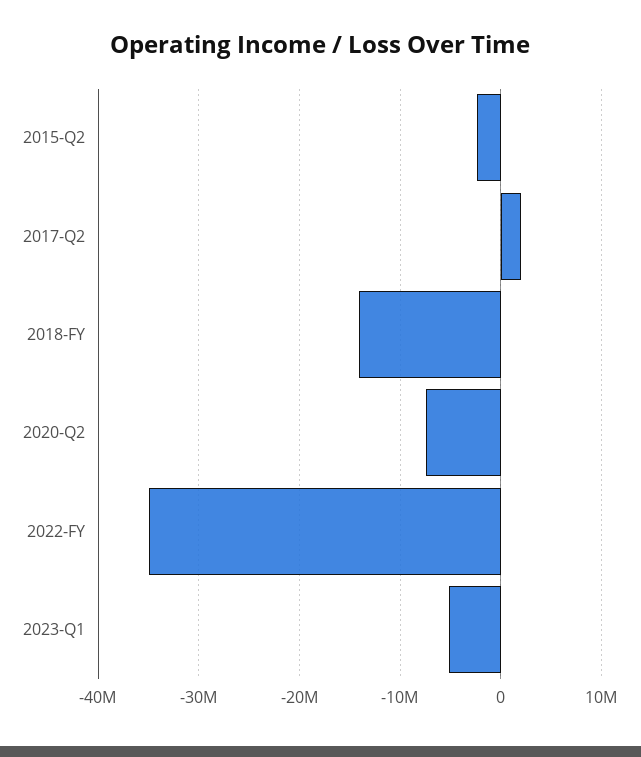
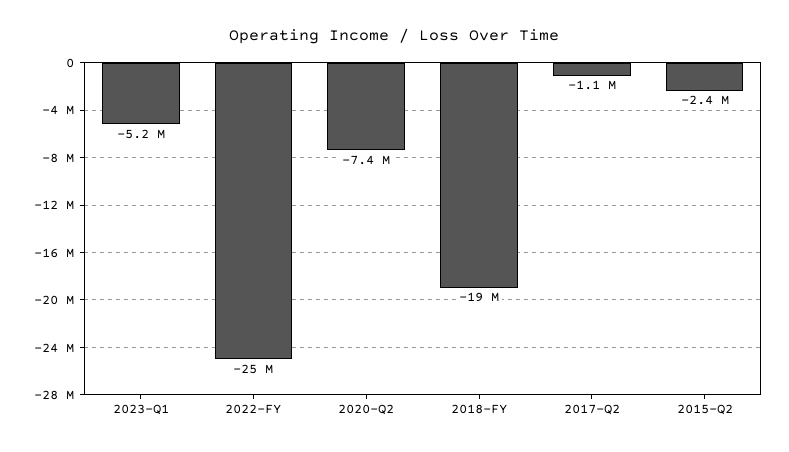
2017-Q2: 2000000 -> -1100000
2018-FY: -14000000 -> -19000000
2022-FY: -35000000 -> -25000000

